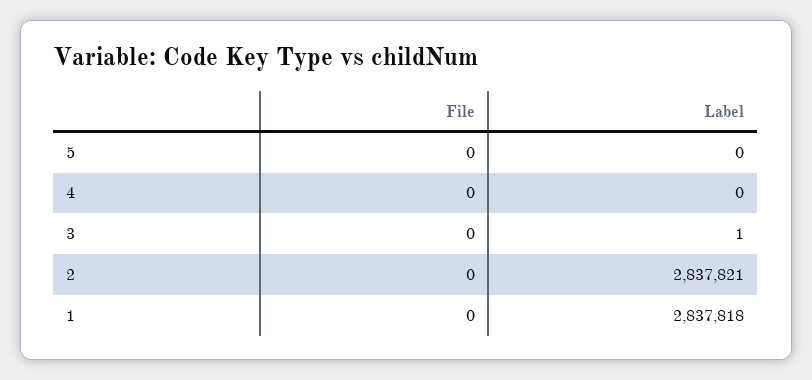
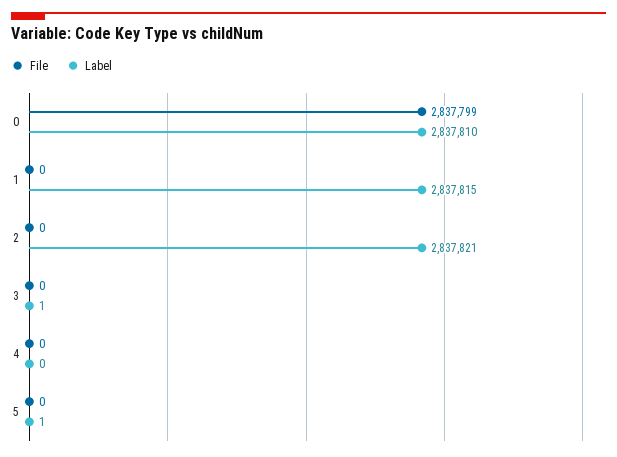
Label, 5: 0 -> 1
Label, 1: 2837818 -> 2837815
File, 0: none -> 2837799
Label, 0: none -> 2837810

